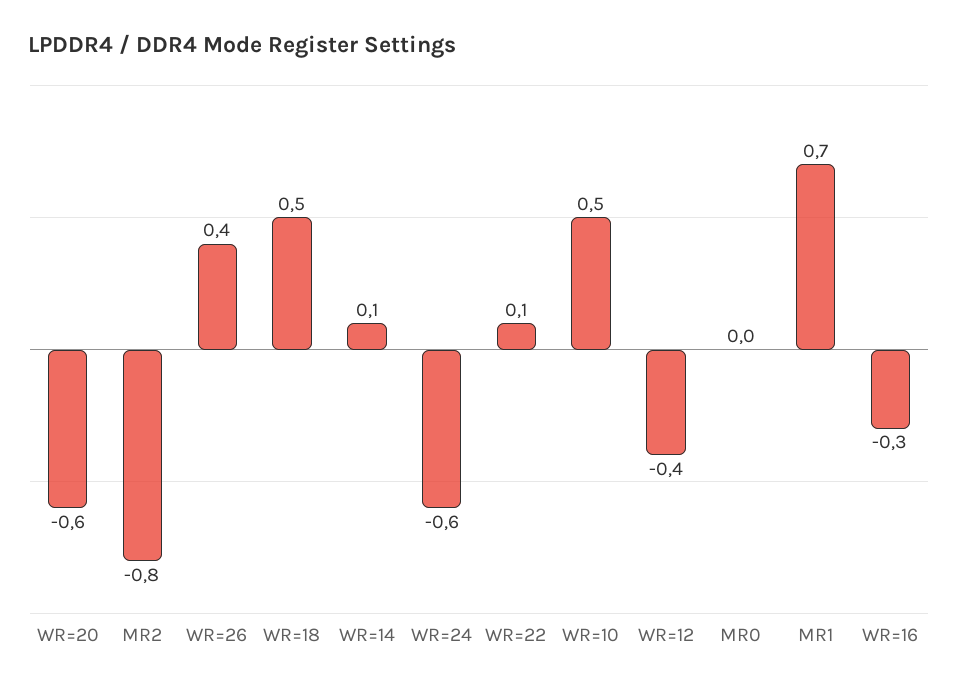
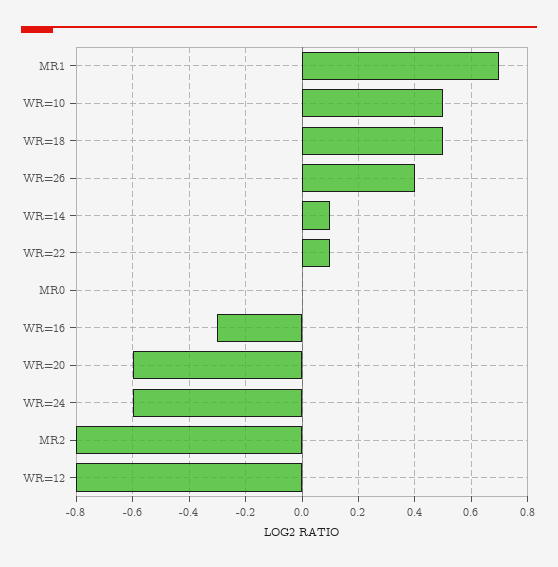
WR=12: -0.4 -> -0.8

